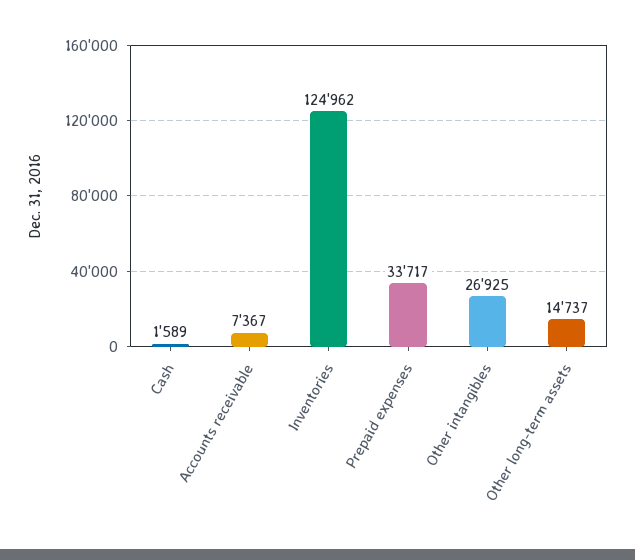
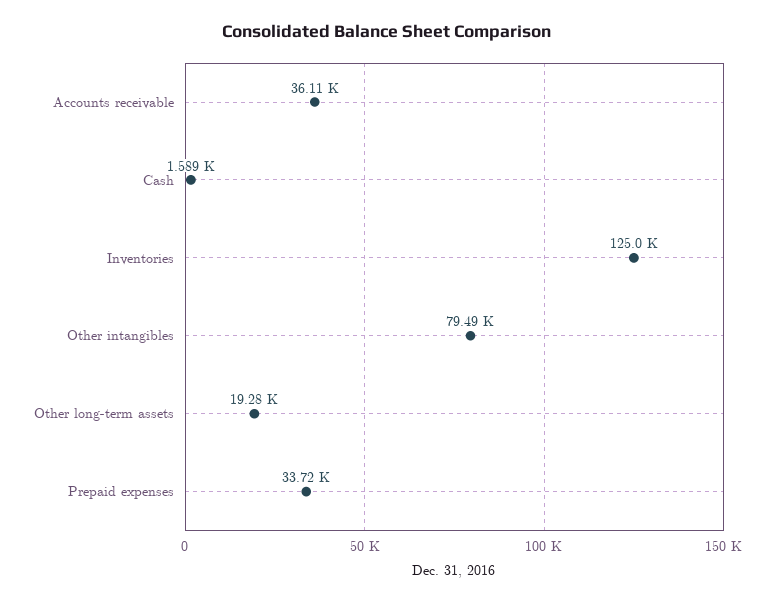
Accounts receivable: 7367 -> 36110
Other intangibles: 26925 -> 79490
Other long-term assets: 14737 -> 19280

